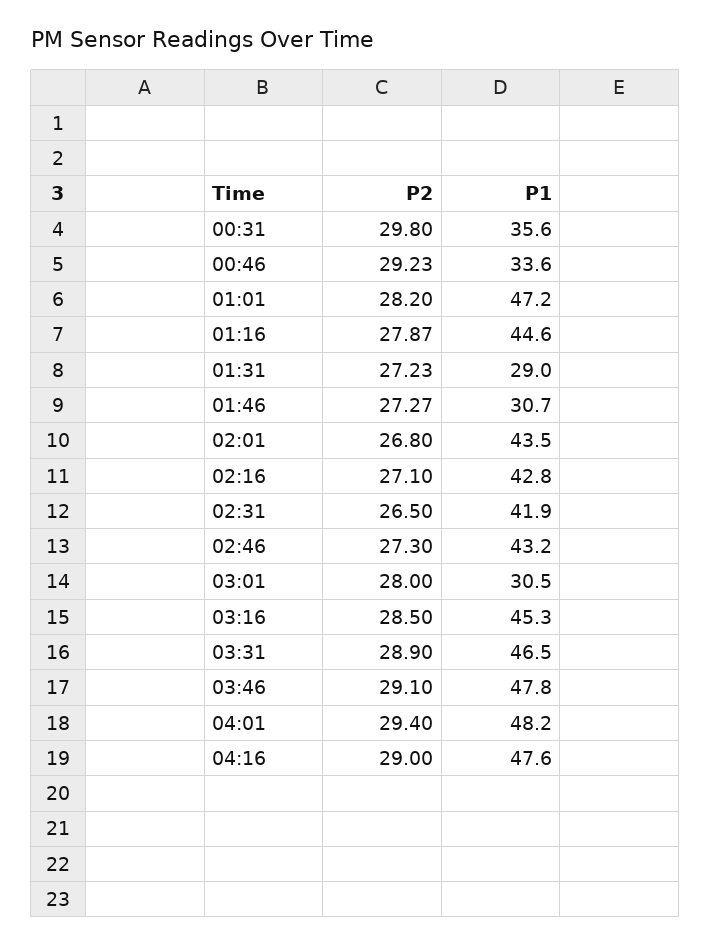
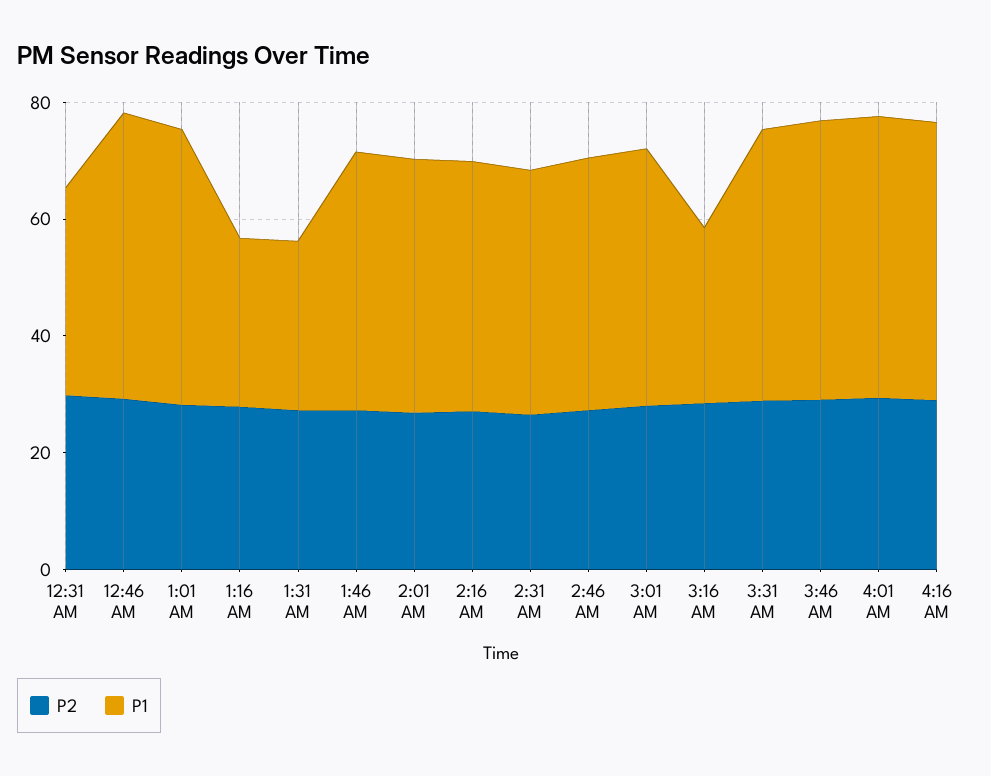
P1, 00:46: 33.6 -> 50
P1, 01:16: 44.6 -> 30
P1, 01:46: 30.7 -> 45
P1, 03:01: 30.5 -> 45
P1, 03:16: 45.3 -> 30

